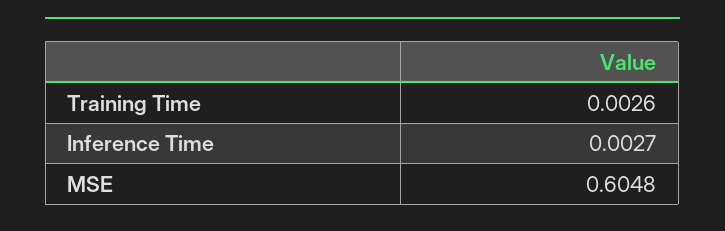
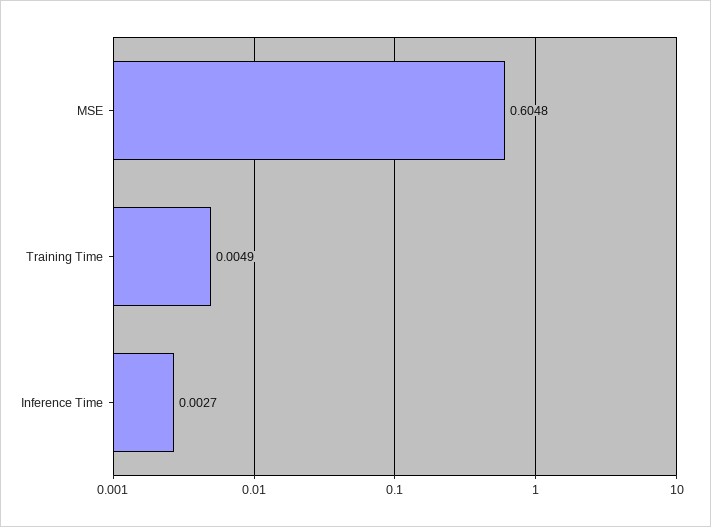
Training Time: 0.0026 -> 0.0049

